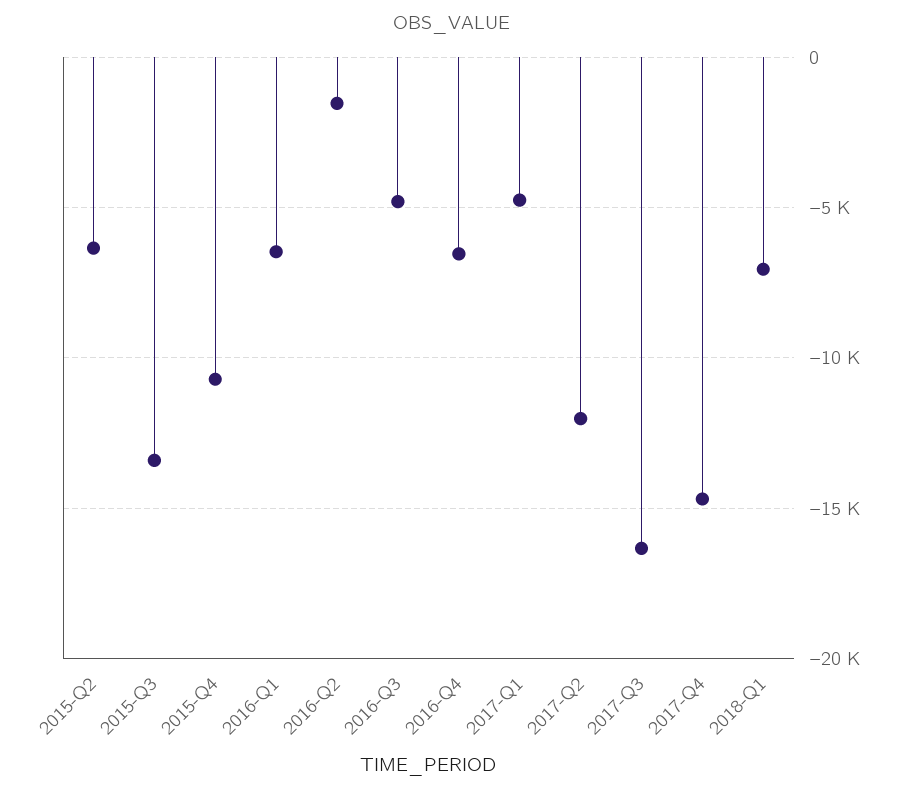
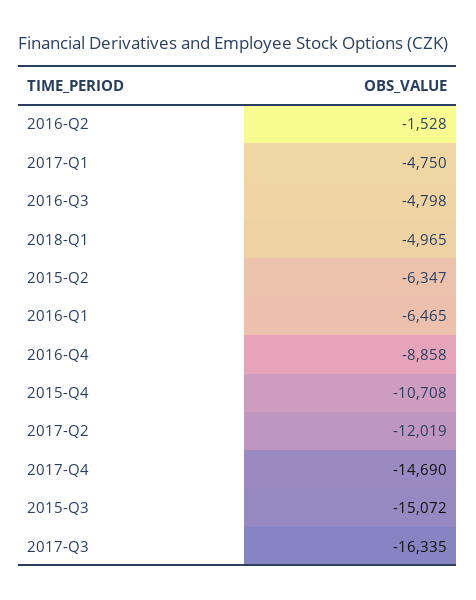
2015-Q3: -13500 -> -15072
2016-Q4: -6500 -> -8858
2018-Q1: -7000 -> -4965

